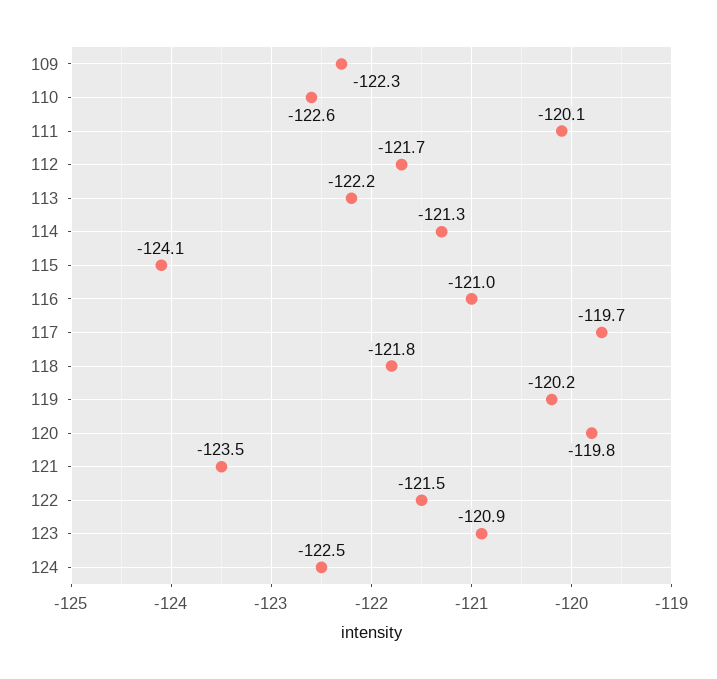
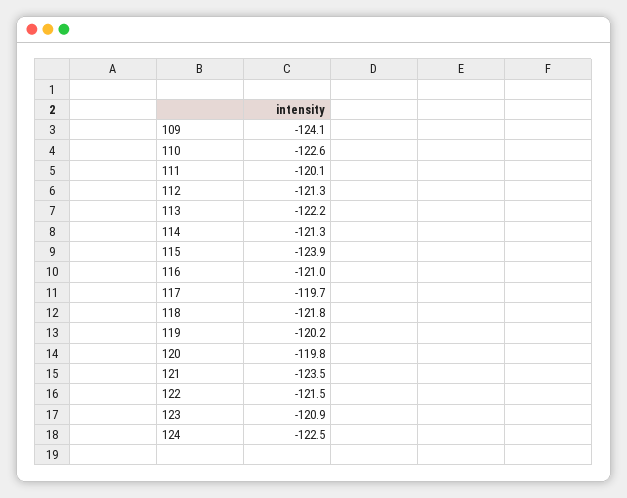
109: -122.3 -> -124.1
112: -121.7 -> -121.3
115: -124.1 -> -123.9

